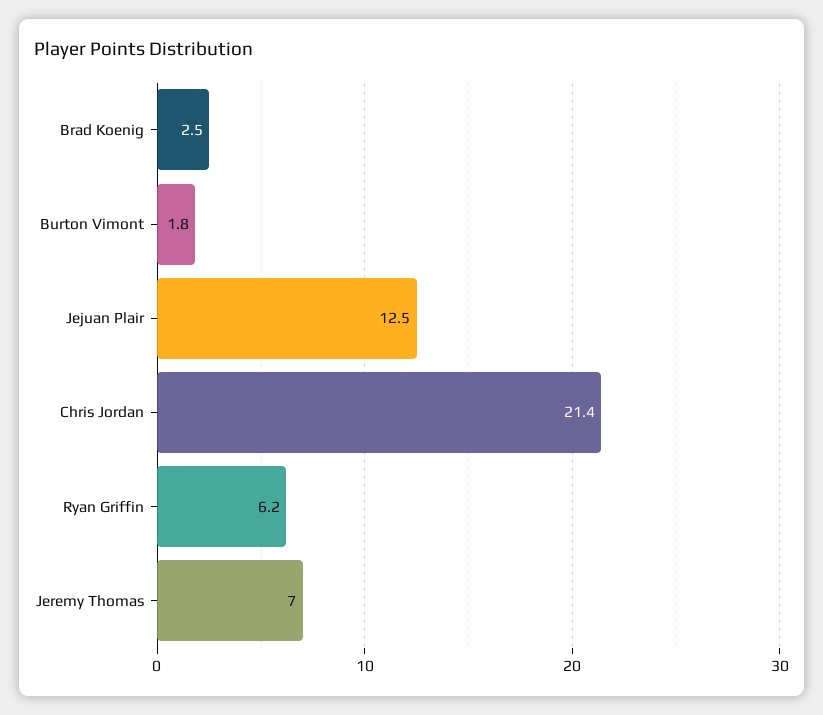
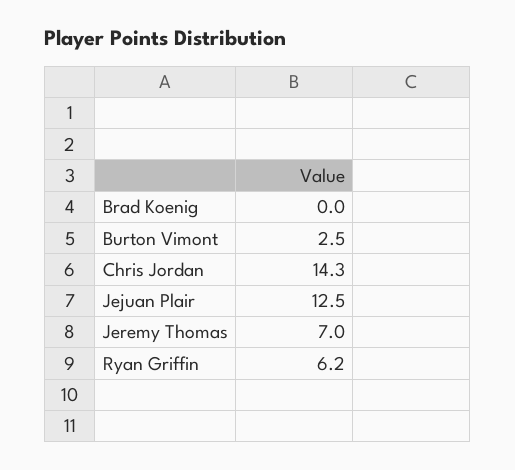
Brad Koenig: 2.5 -> 0
Burton Vimont: 1.8 -> 2.5
Chris Jordan: 21.4 -> 14.3

